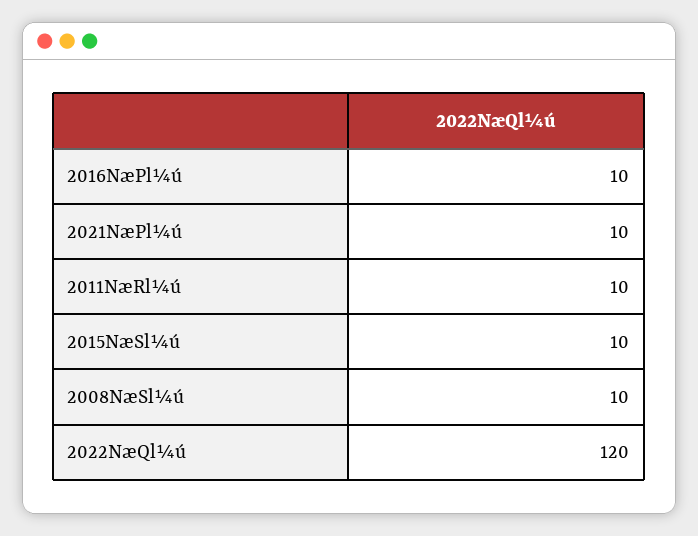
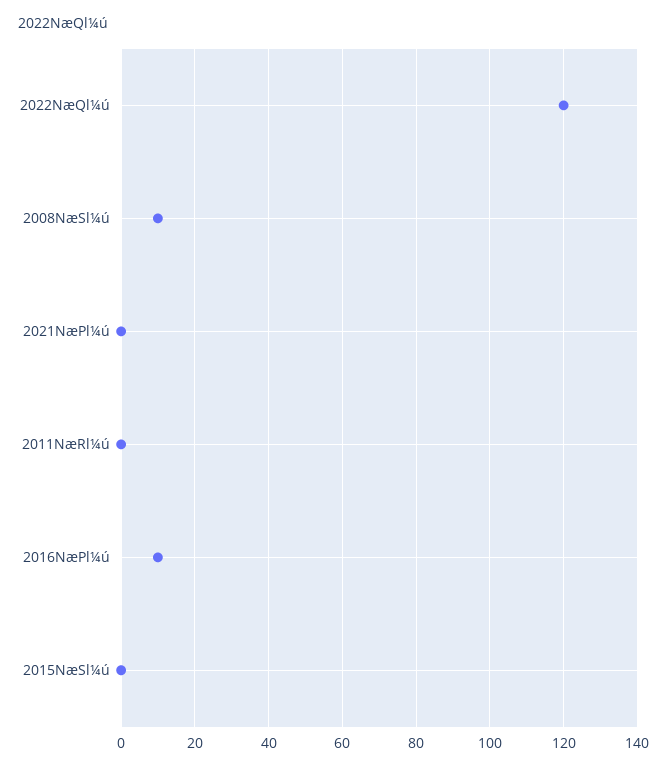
2021NæPl¼ú: 10 -> 0
2011NæRl¼ú: 10 -> 0
2015NæSl¼ú: 10 -> 0

